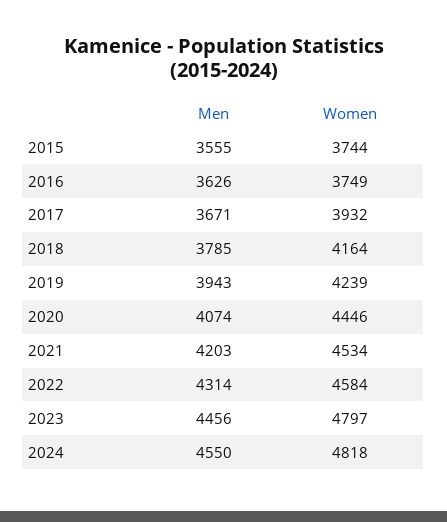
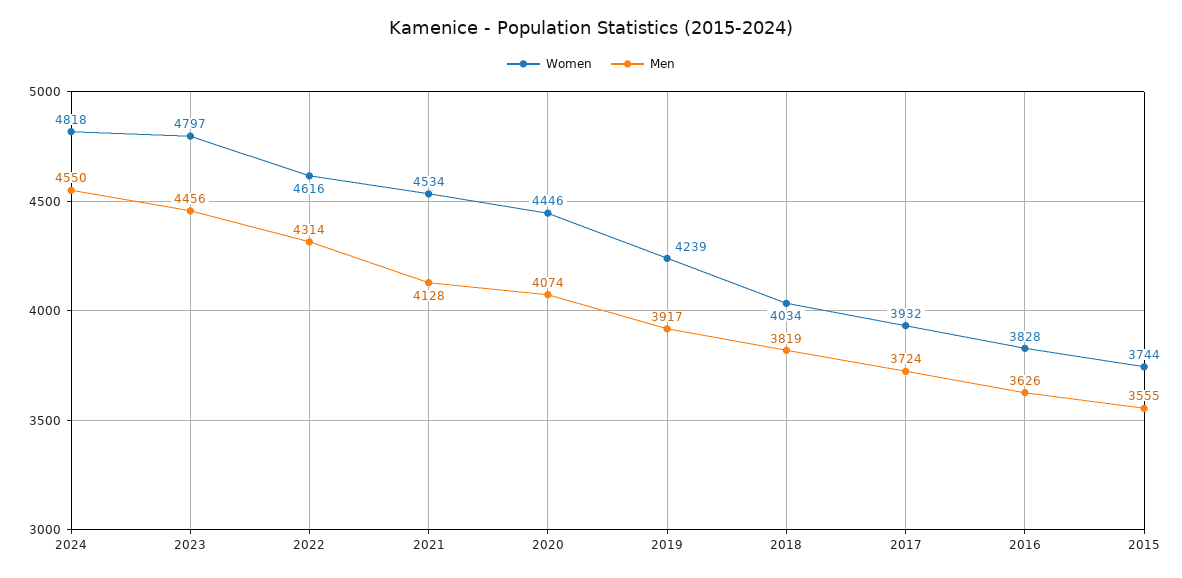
Women, 2016: 3749 -> 3828
Men, 2017: 3671 -> 3724
Men, 2018: 3785 -> 3819
Women, 2018: 4164 -> 4034
Men, 2019: 3943 -> 3917
Men, 2021: 4203 -> 4128
Women, 2022: 4584 -> 4616

